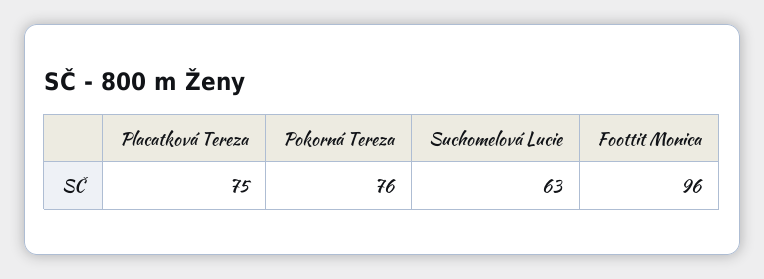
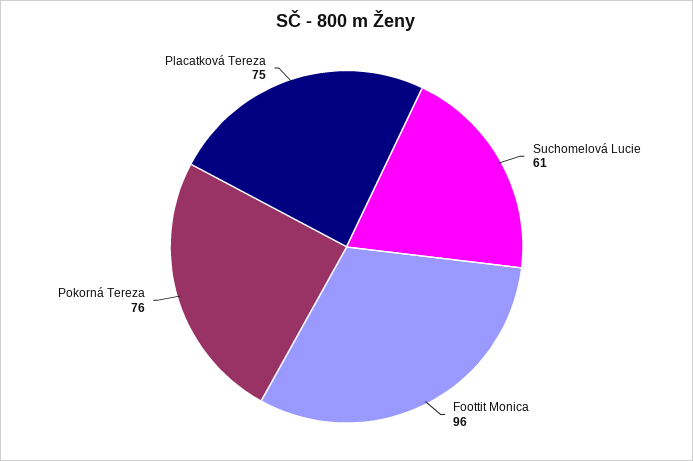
Suchomelová Lucie: 63 -> 61

